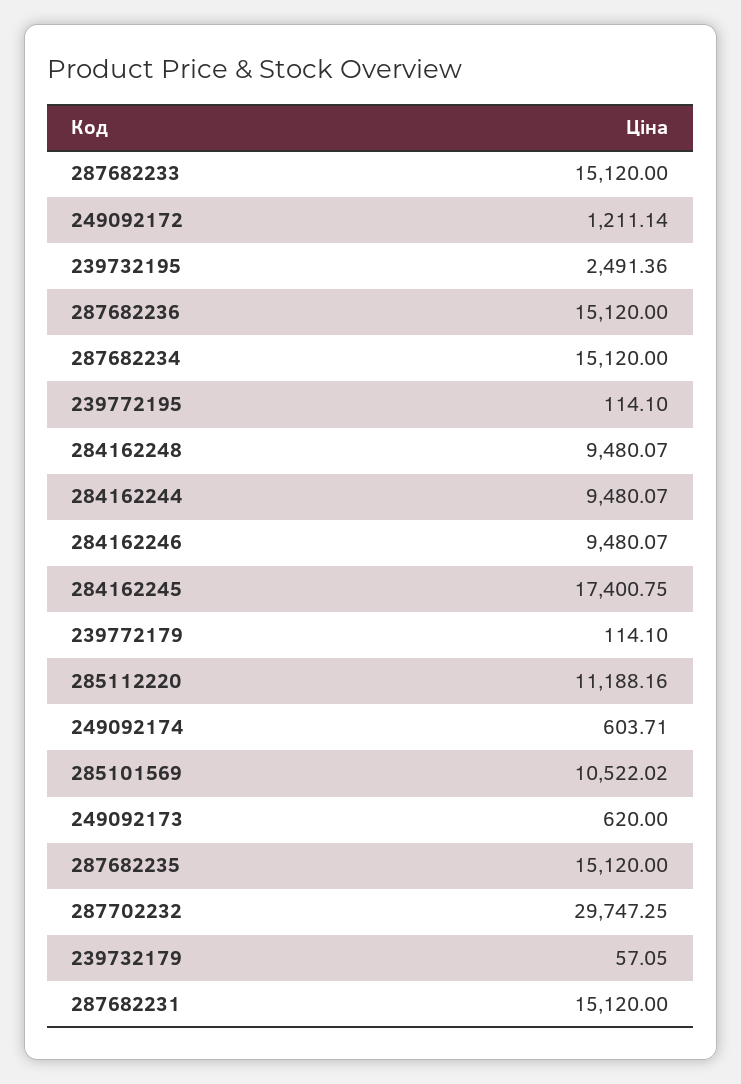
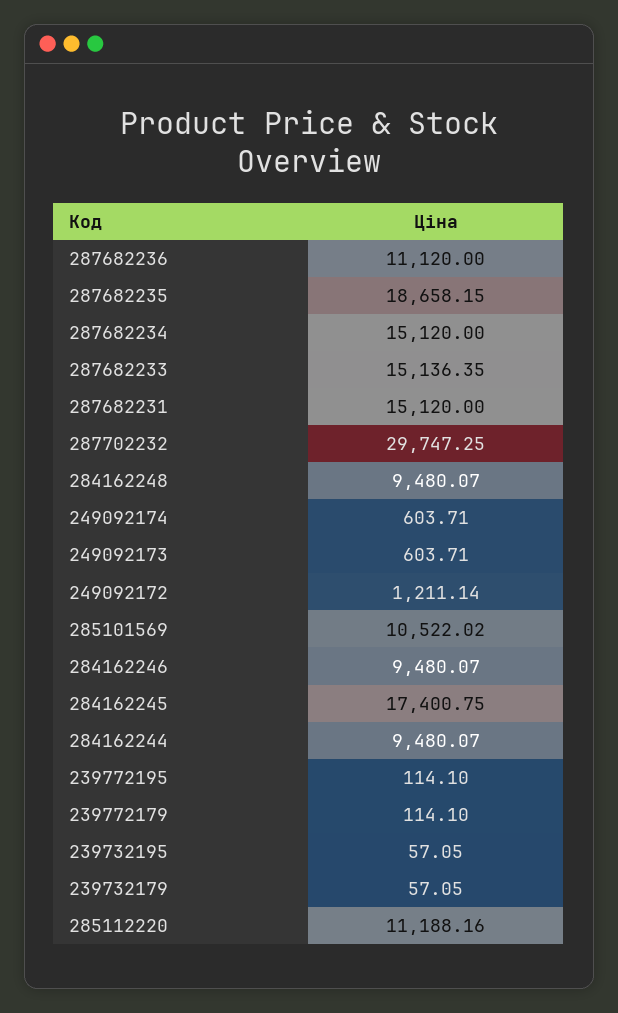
287682233: 15120 -> 15136.35
239732195: 2491.36 -> 57.05
287682236: 15120 -> 11120
249092173: 620 -> 603.71
287682235: 15120 -> 18658.15

